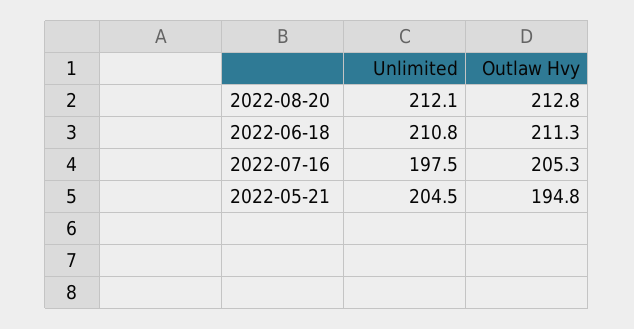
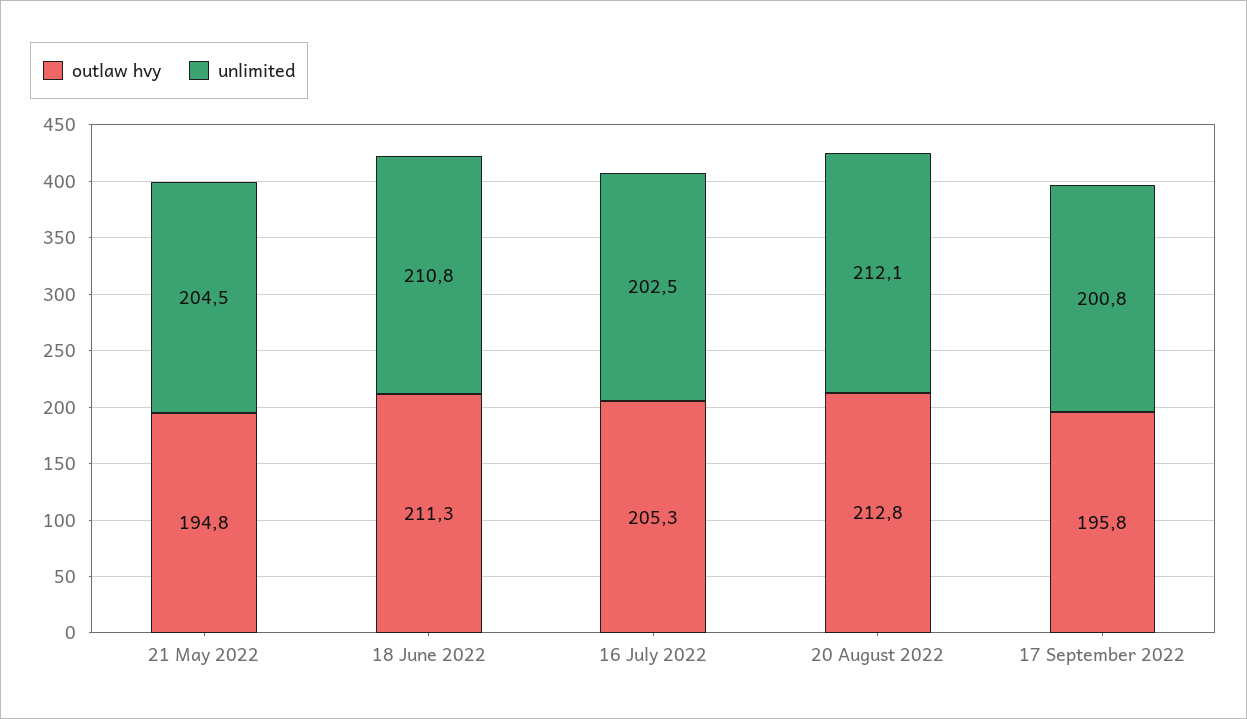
Unlimited, 2022-07-16: 197.5 -> 202.5
Outlaw Hvy, 17 September 2022: none -> 195.8
Unlimited, 17 September 2022: none -> 200.8

